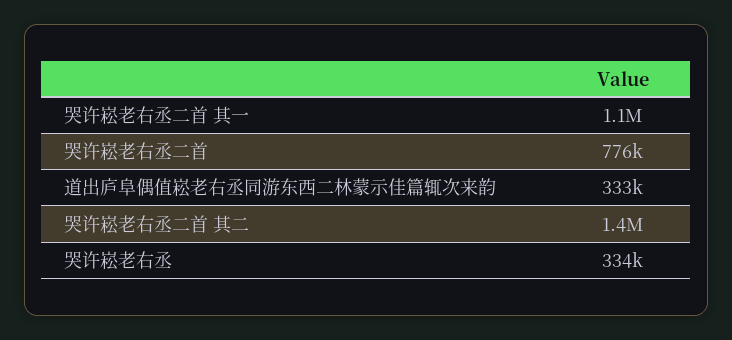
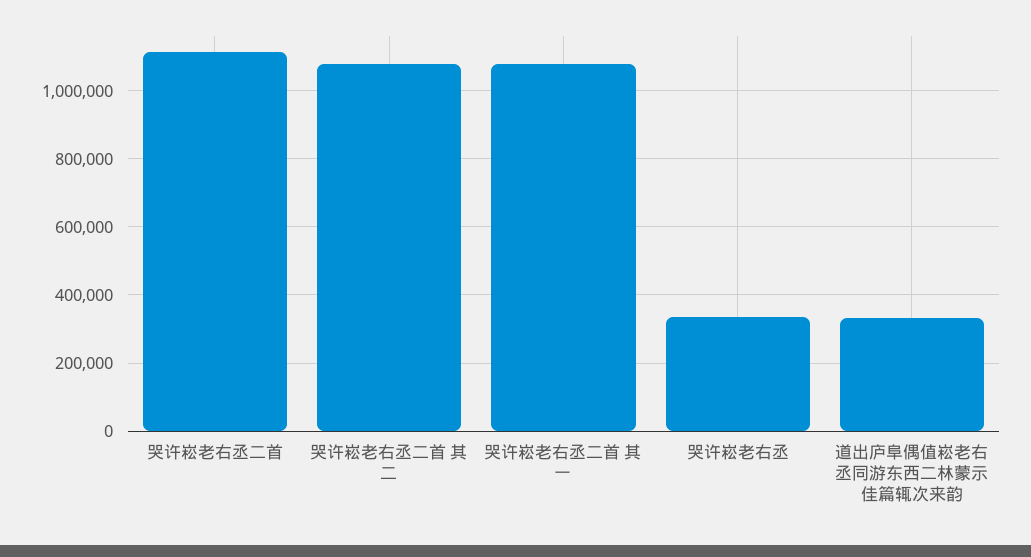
哭许崧老右丞二首: 776000 -> 1120000
哭许崧老右丞二首 其二: 1400000 -> 1080000

